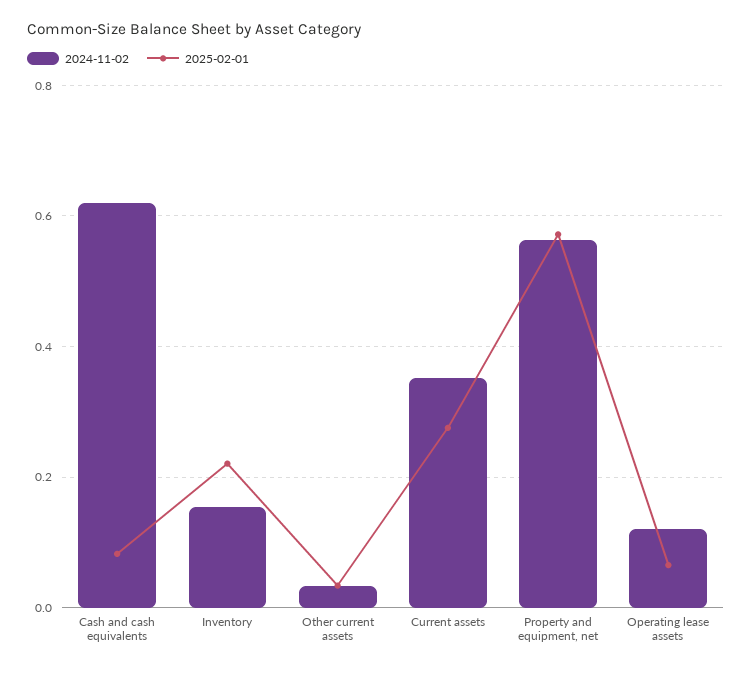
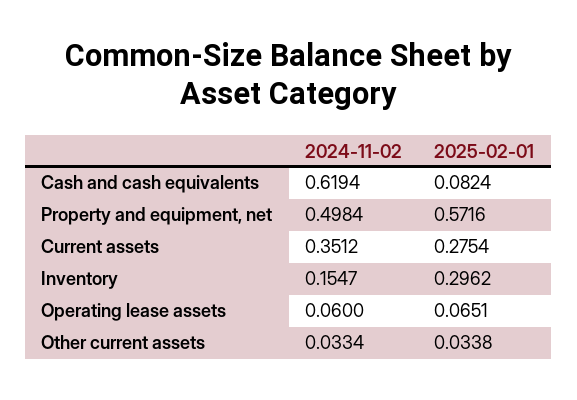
2025-02-01, Inventory: 0.22 -> 0.2962
2024-11-02, Property and equipment, net: 0.56 -> 0.4984
2024-11-02, Operating lease assets: 0.12 -> 0.06

